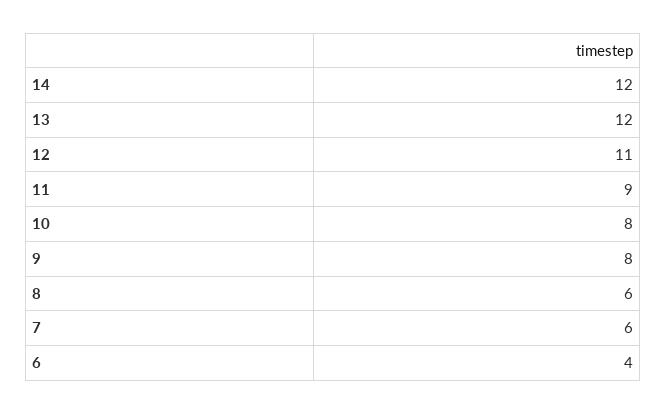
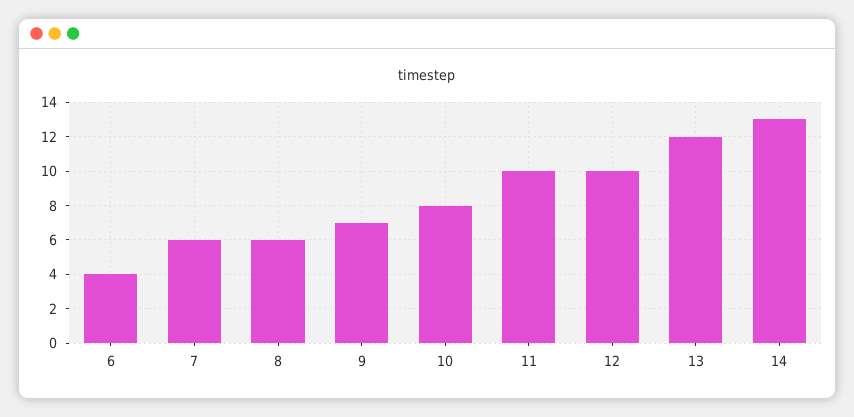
14: 12 -> 13
12: 11 -> 10
11: 9 -> 10
9: 8 -> 7

